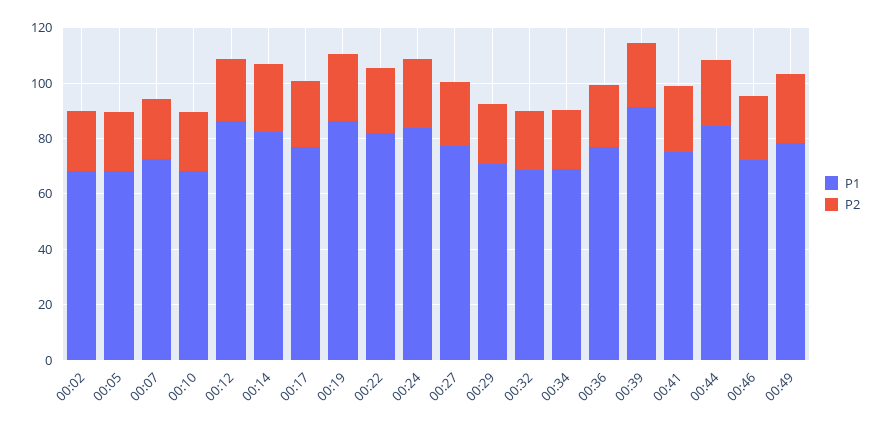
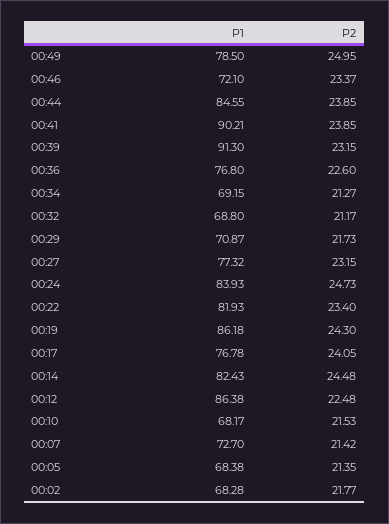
P1, 00:41: 75 -> 90.21

